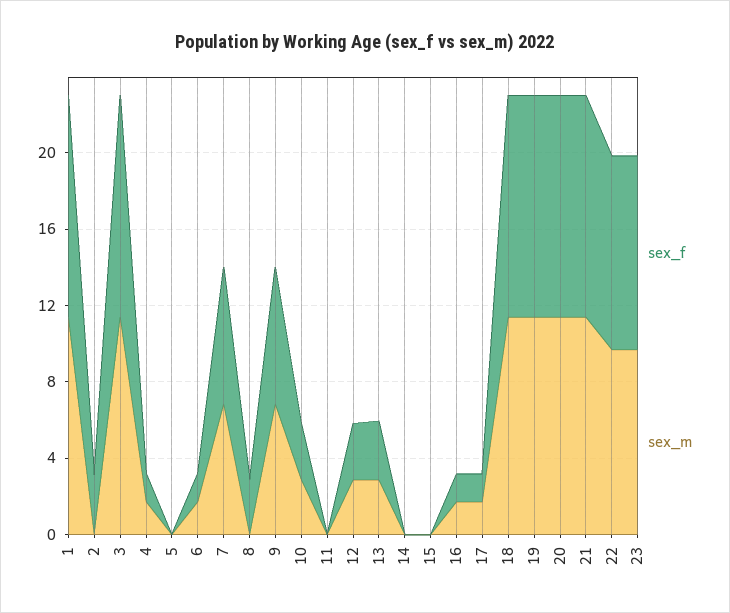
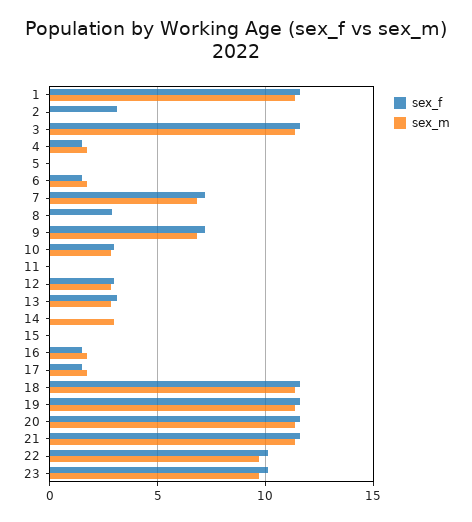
sex_m, 14: 0 -> 3

